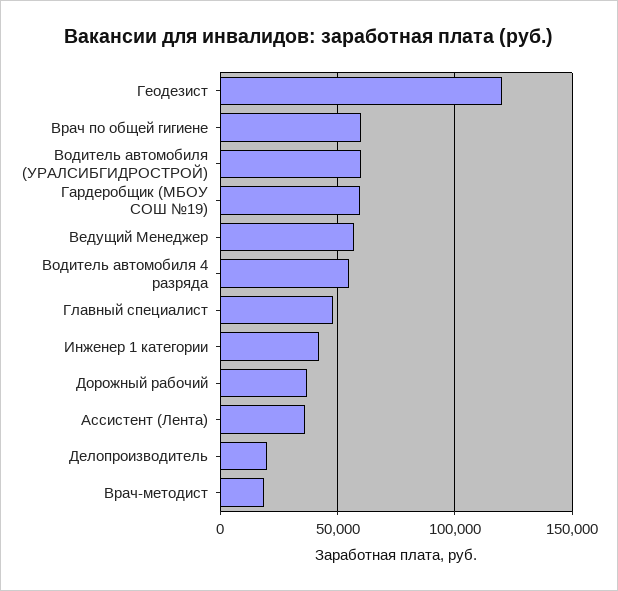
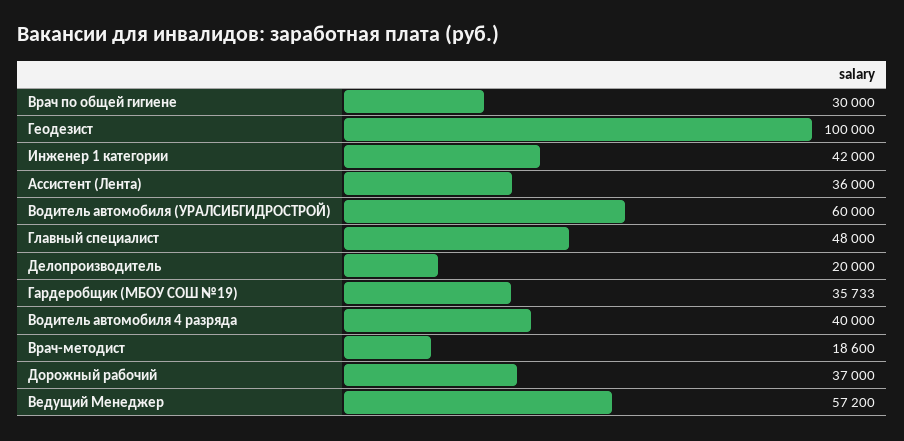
Геодезист: 120000 -> 100000
Врач по общей гигиене: 60000 -> 30000
Гардеробщик (МБОУ СОШ №19): 60000 -> 35733
Водитель автомобиля 4 разряда: 55000 -> 40000

